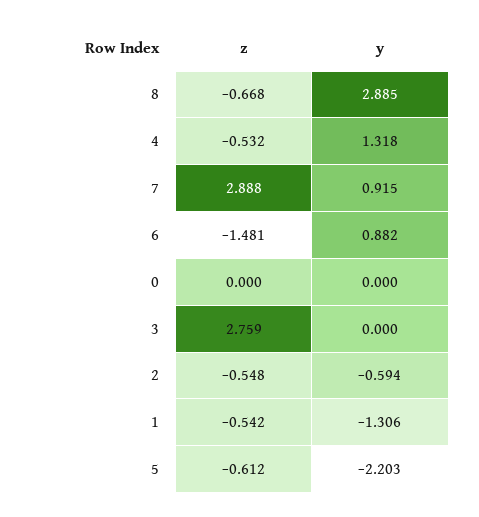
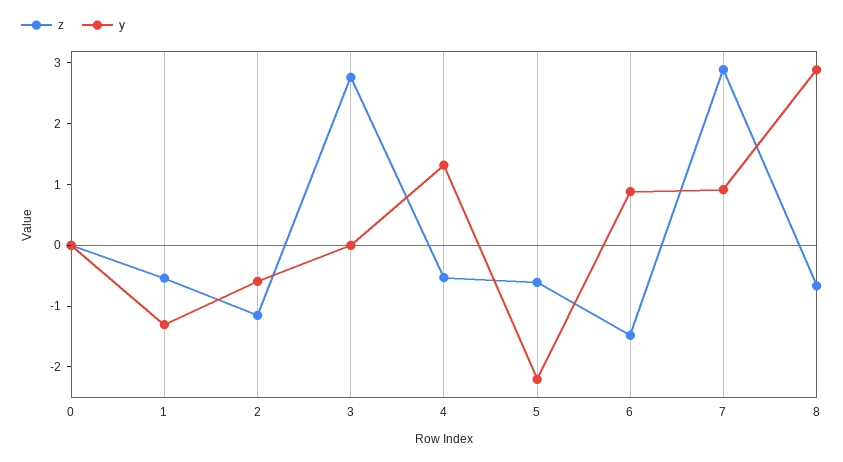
z, 2: -0.548 -> -1.2

